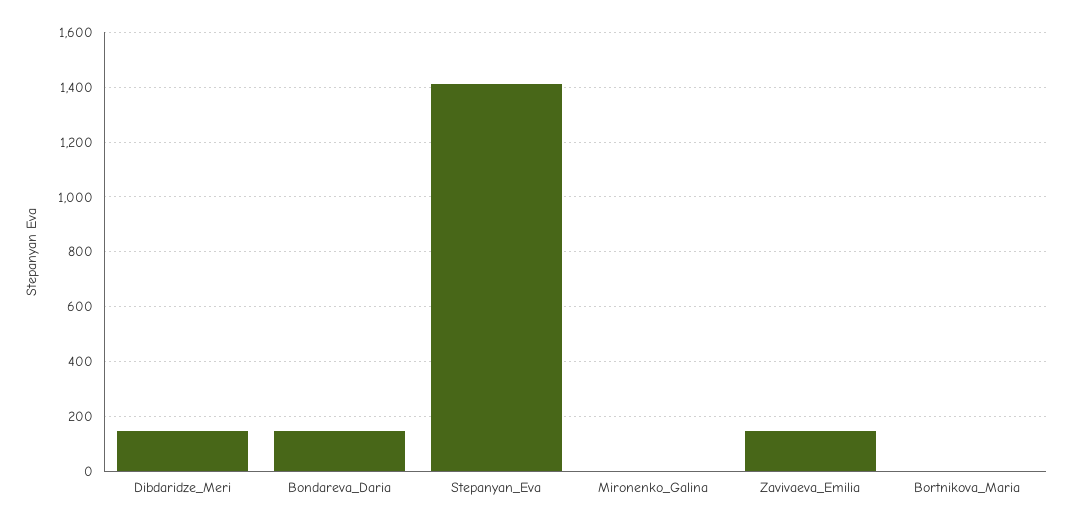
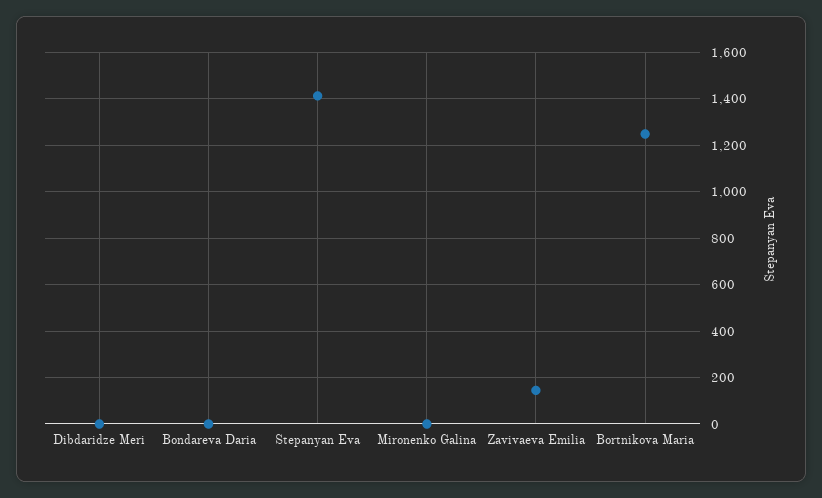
Dibdaridze_Meri: 150 -> 0
Bondareva_Daria: 150 -> 0
Bortnikova_Maria: 0 -> 1250

